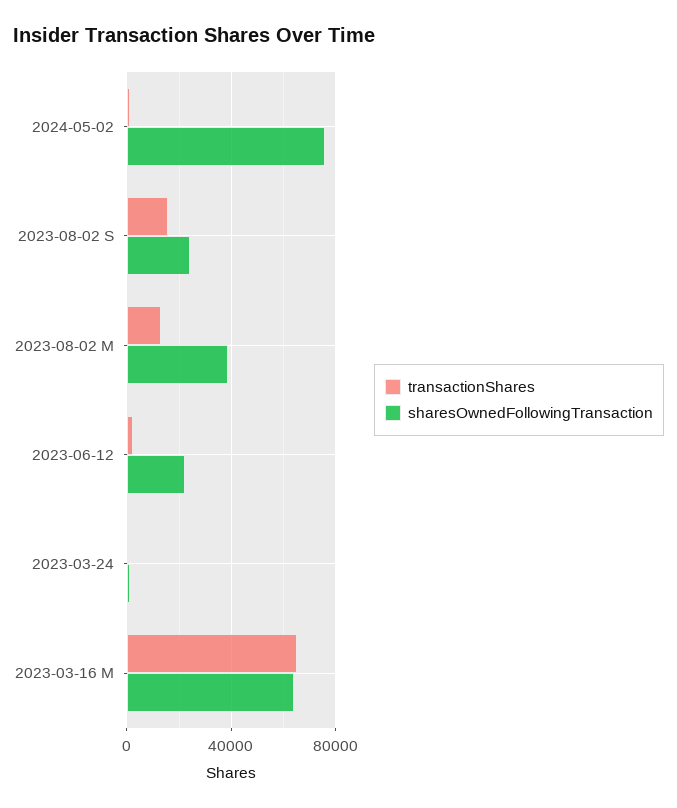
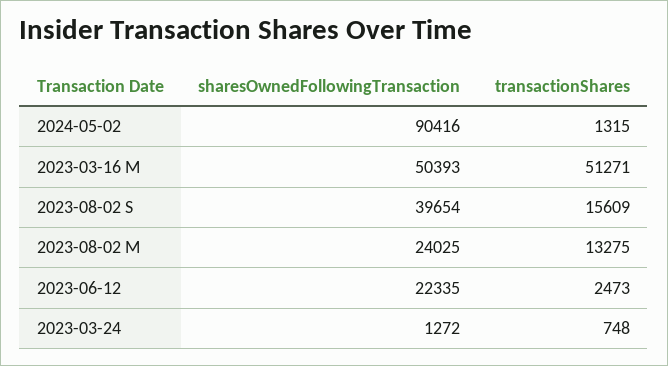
sharesOwnedFollowingTransaction, 2024-05-02: 75000 -> 90416
sharesOwnedFollowingTransaction, 2023-08-02 S: 25000 -> 39654
sharesOwnedFollowingTransaction, 2023-08-02 M: 40000 -> 24025
transactionShares, 2023-03-16 M: 65000 -> 51271
sharesOwnedFollowingTransaction, 2023-03-16 M: 65000 -> 50393

